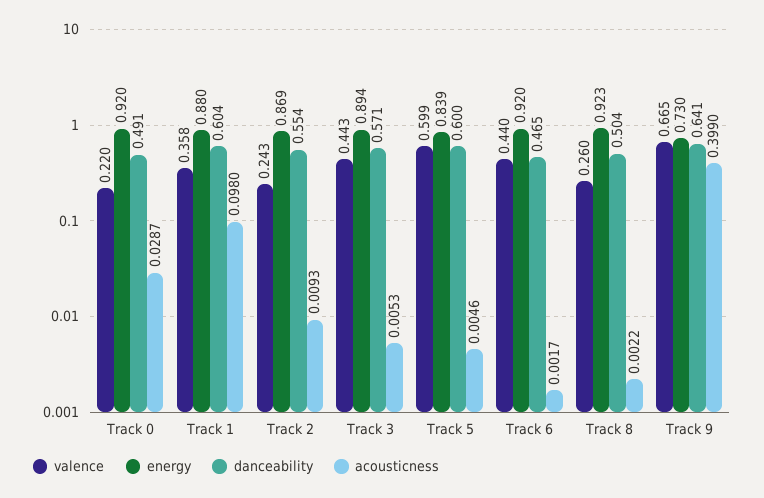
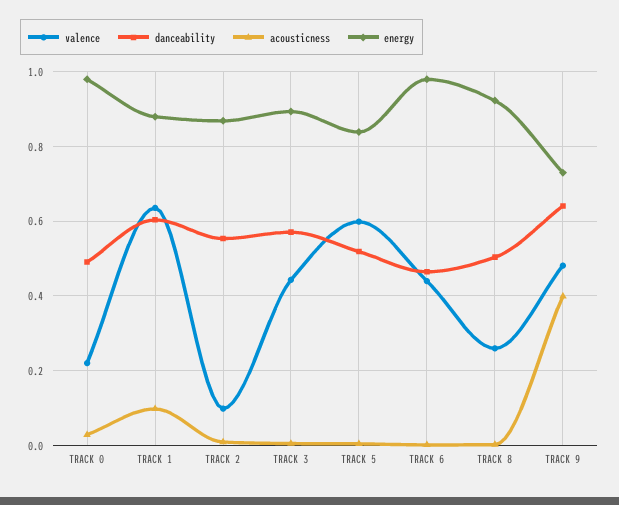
energy, Track 0: 0.92 -> 0.98
valence, Track 1: 0.358 -> 0.64
valence, Track 2: 0.243 -> 0.1
danceability, Track 5: 0.6 -> 0.52
energy, Track 6: 0.92 -> 0.98
valence, Track 9: 0.665 -> 0.48

